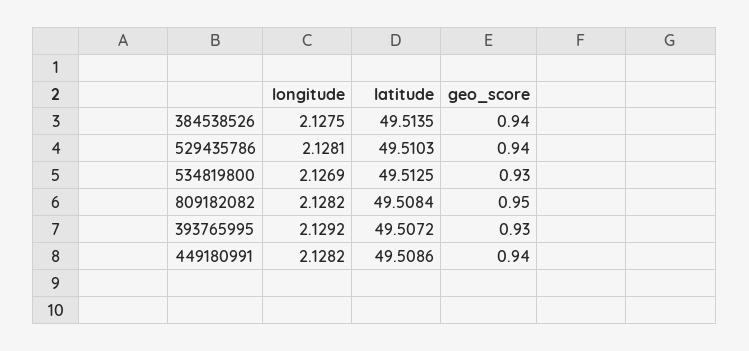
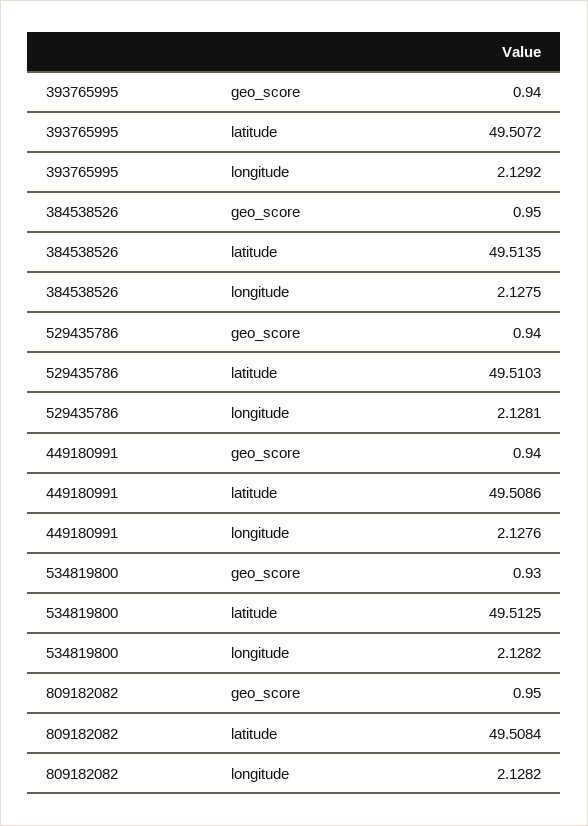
geo_score, 384538526: 0.94 -> 0.95
longitude, 534819800: 2.1269 -> 2.1282
geo_score, 393765995: 0.93 -> 0.94
longitude, 449180991: 2.1282 -> 2.1276

